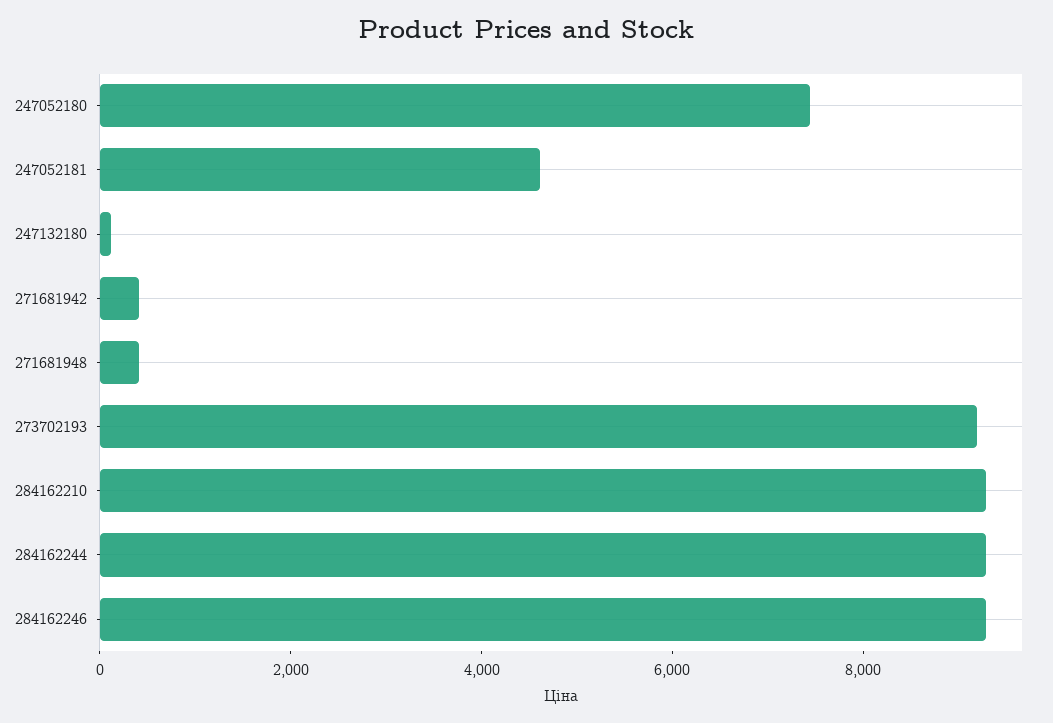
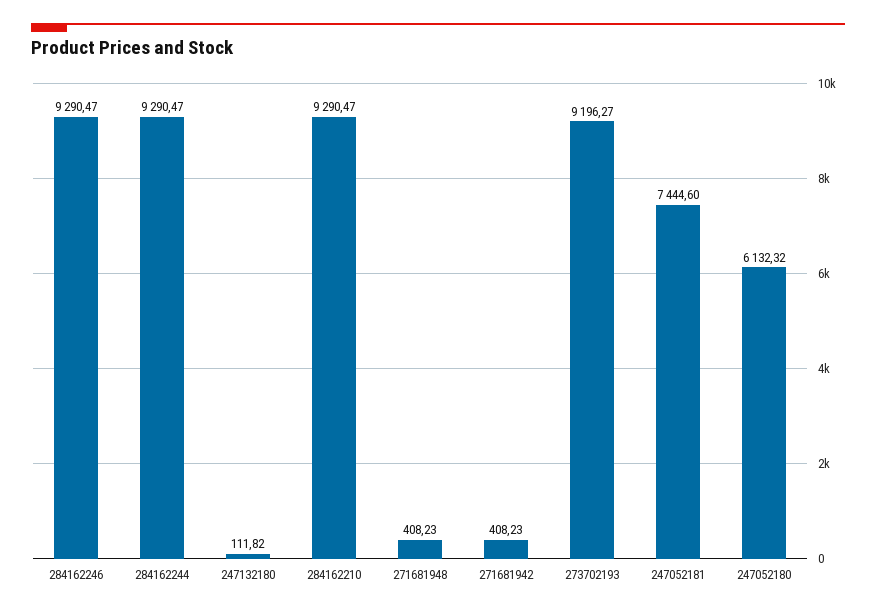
247052180: 7500 -> 6132.32
247052181: 4500 -> 7444.6

